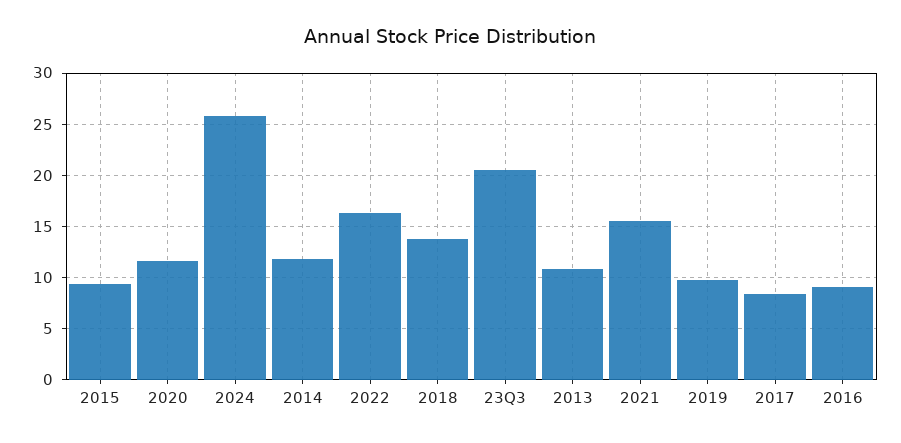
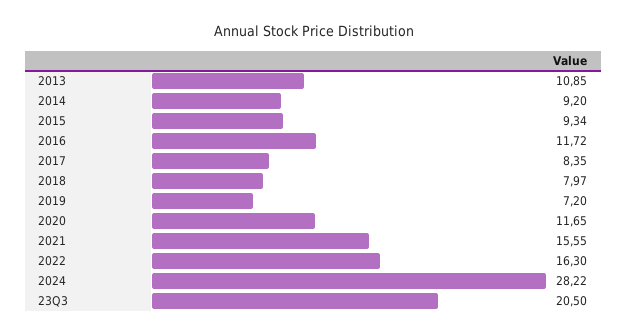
2024: 26 -> 28.22
2014: 12 -> 9.2
2018: 14 -> 7.97
2019: 10 -> 7.2
2016: 9 -> 11.72

